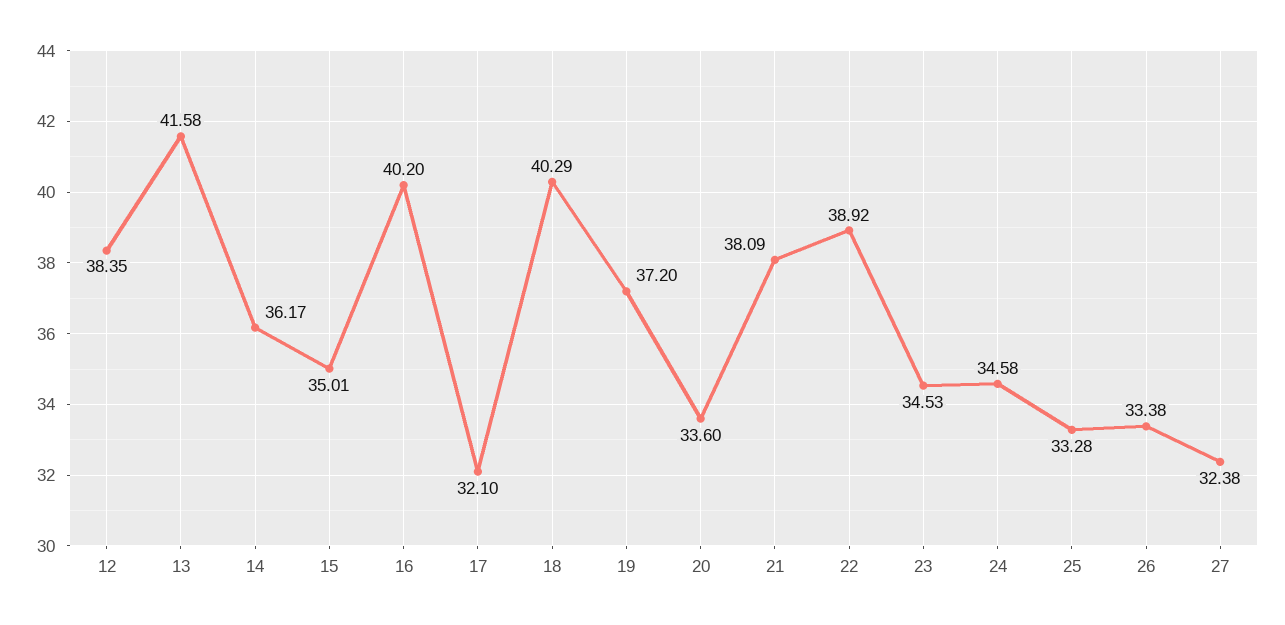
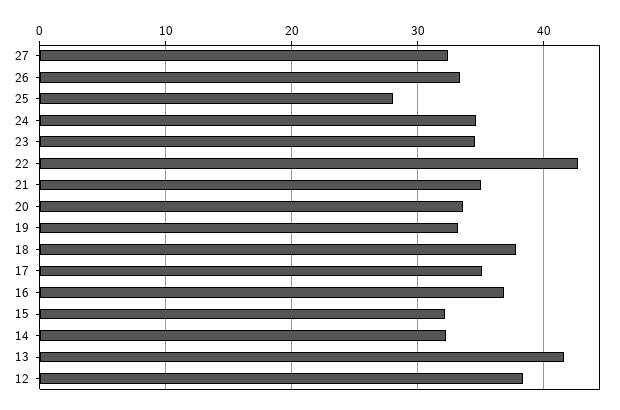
14: 36.17 -> 32
15: 35.01 -> 32
16: 40.2 -> 37
17: 32.1 -> 35
18: 40.29 -> 38
19: 37.2 -> 33
21: 38.09 -> 35
22: 38.92 -> 43
25: 33.28 -> 28

